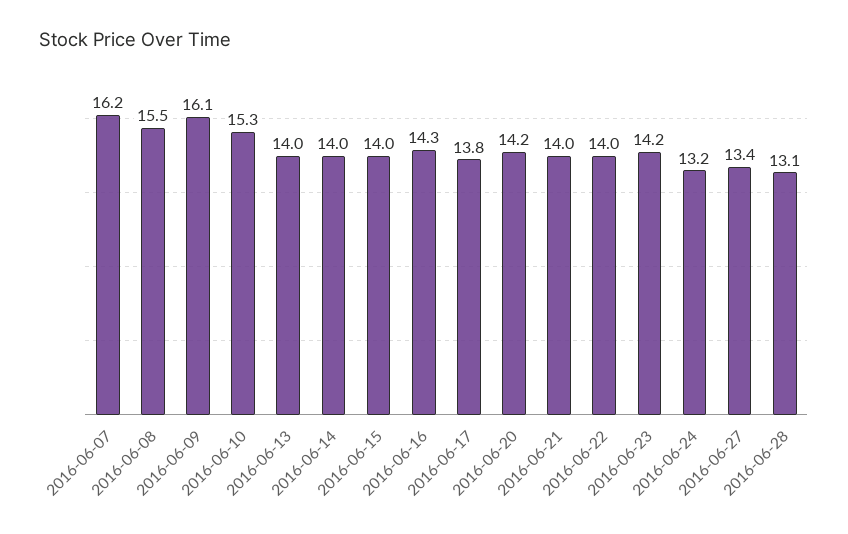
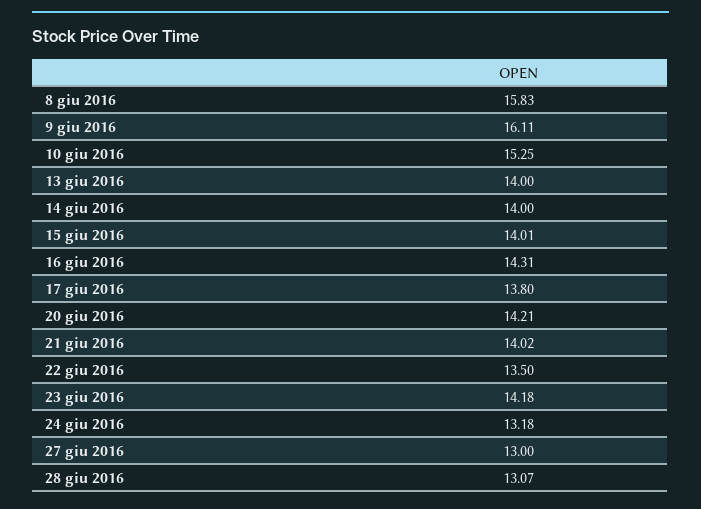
2016-06-07: 16.2 -> none
2016-06-08: 15.5 -> 15.83
2016-06-22: 14 -> 13.5
2016-06-27: 13.4 -> 13

